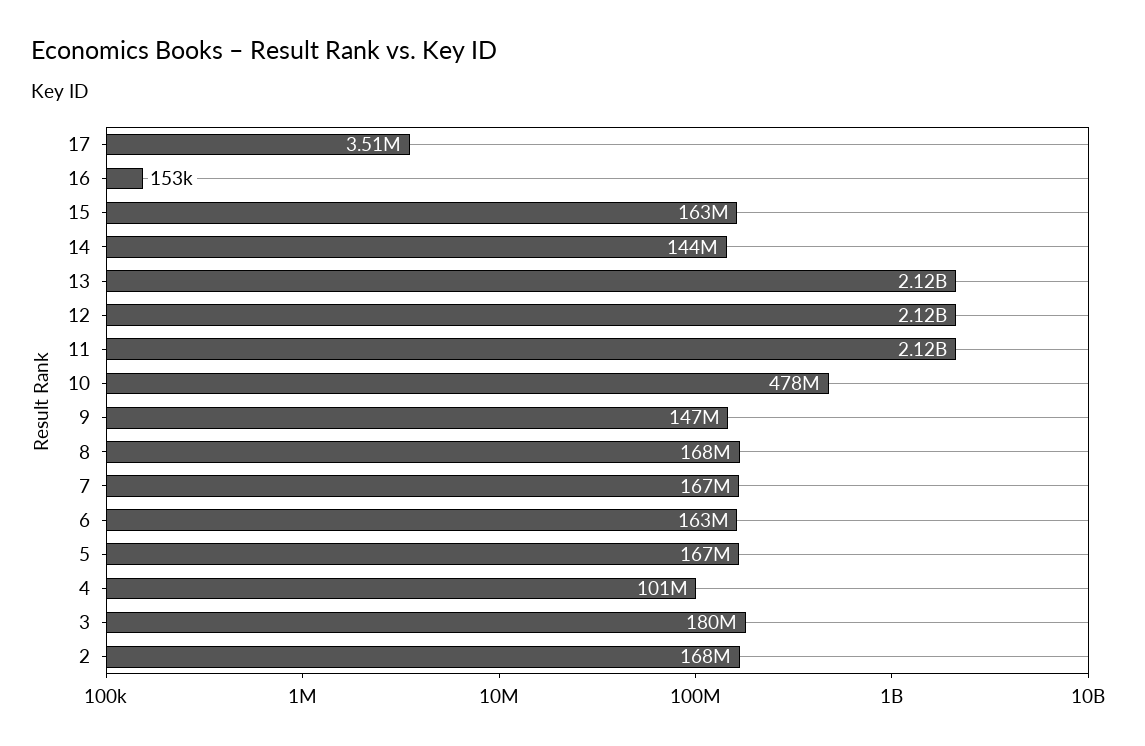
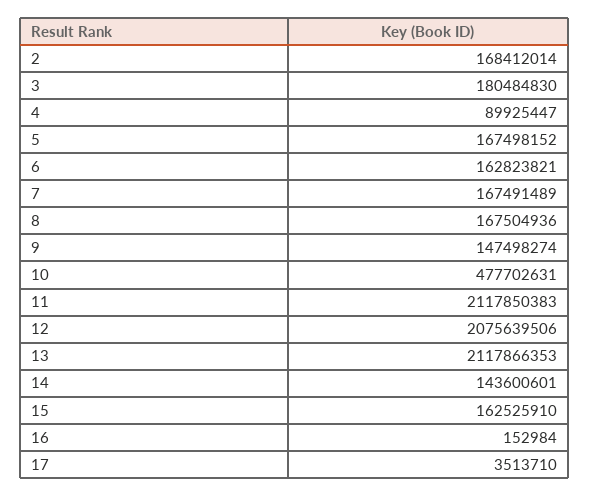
12: 2120000000 -> 2075639506
4: 101000000 -> 89925447

